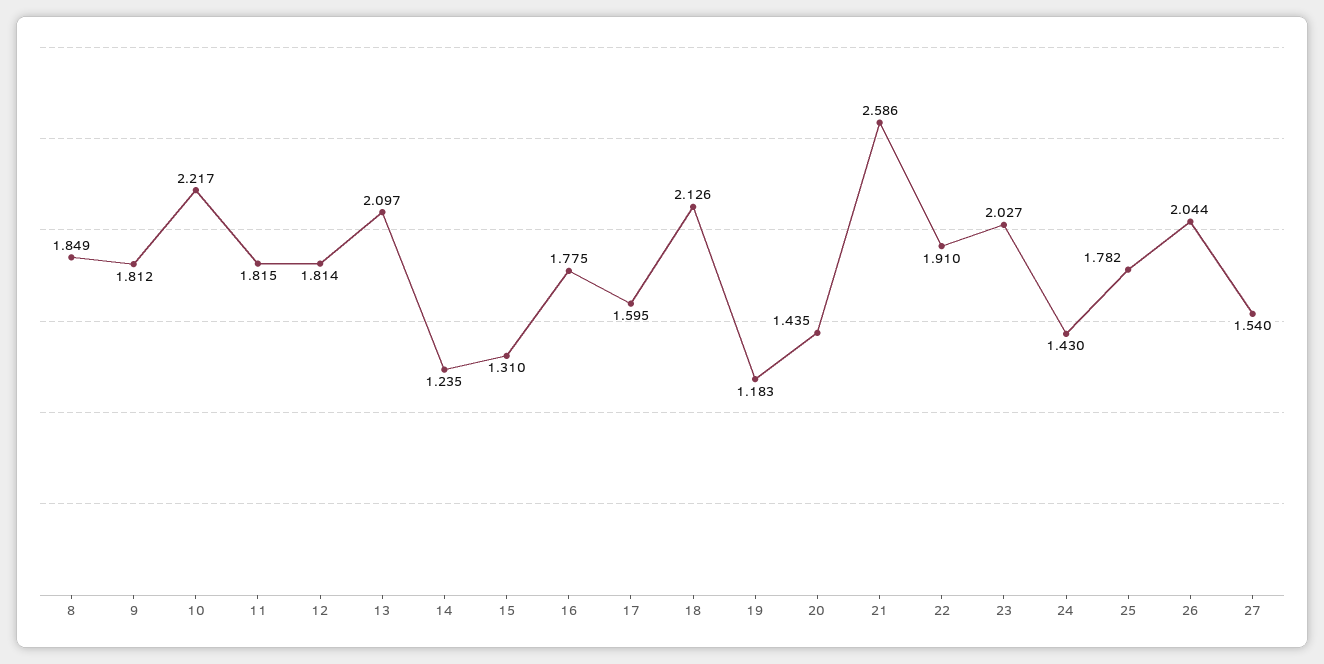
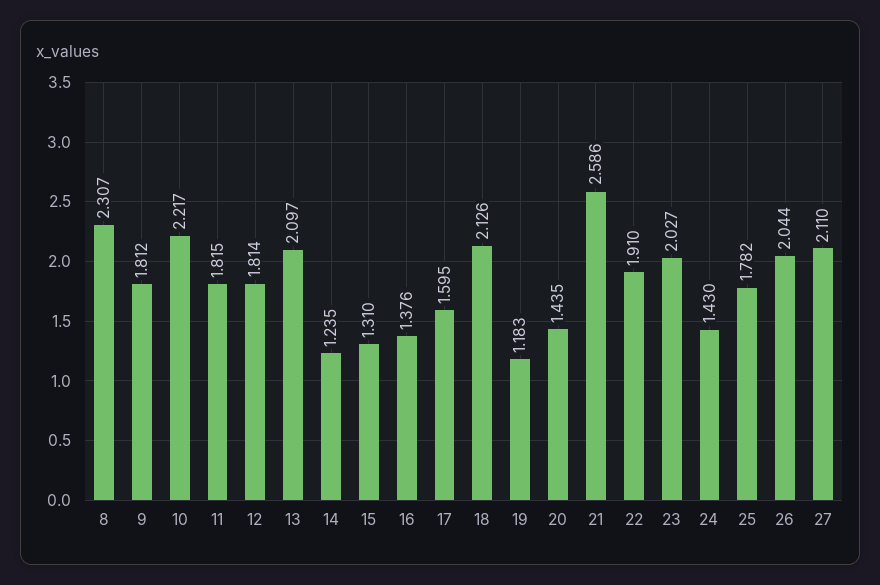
8: 1.849 -> 2.307
16: 1.775 -> 1.376
27: 1.54 -> 2.11

